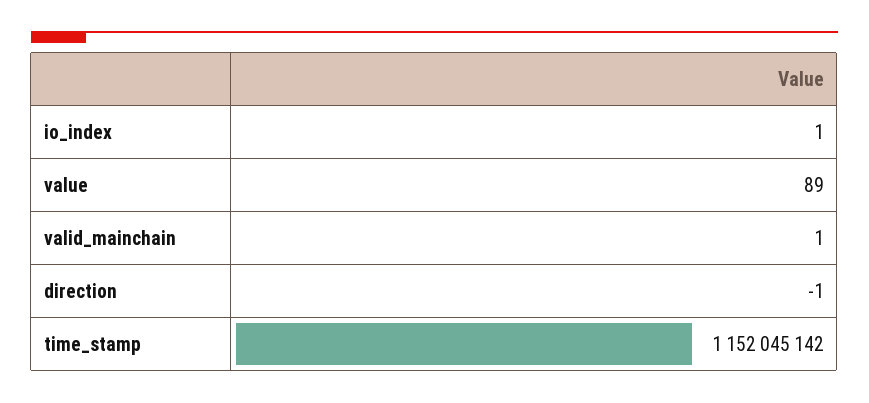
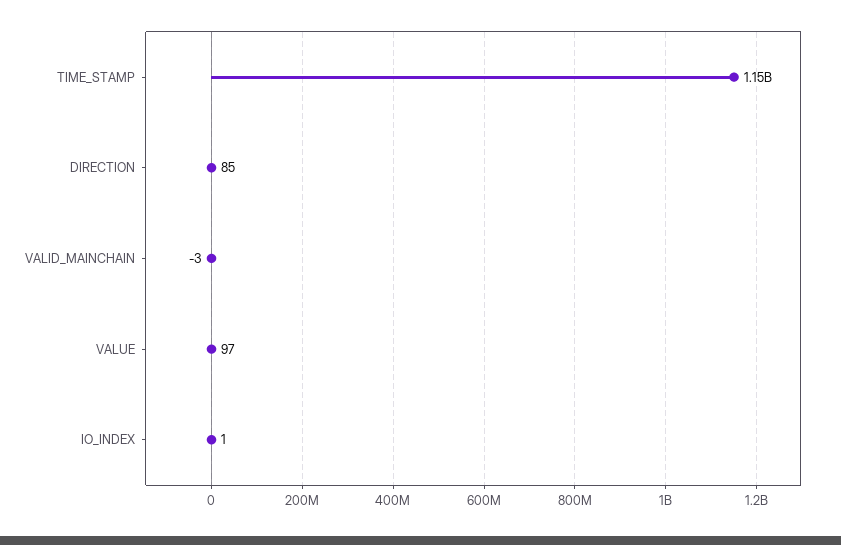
value: 89 -> 97
valid_mainchain: 1 -> -3
direction: -1 -> 85

